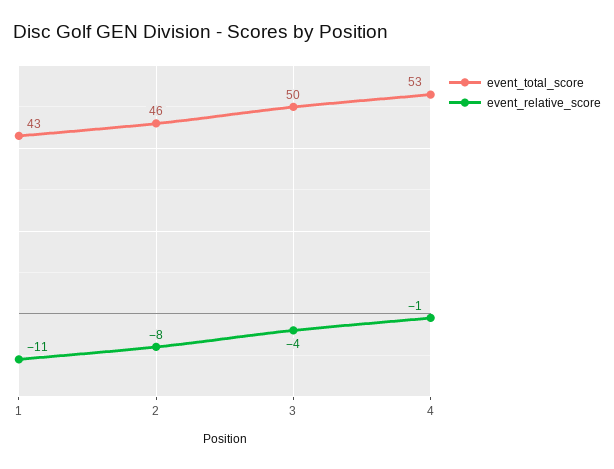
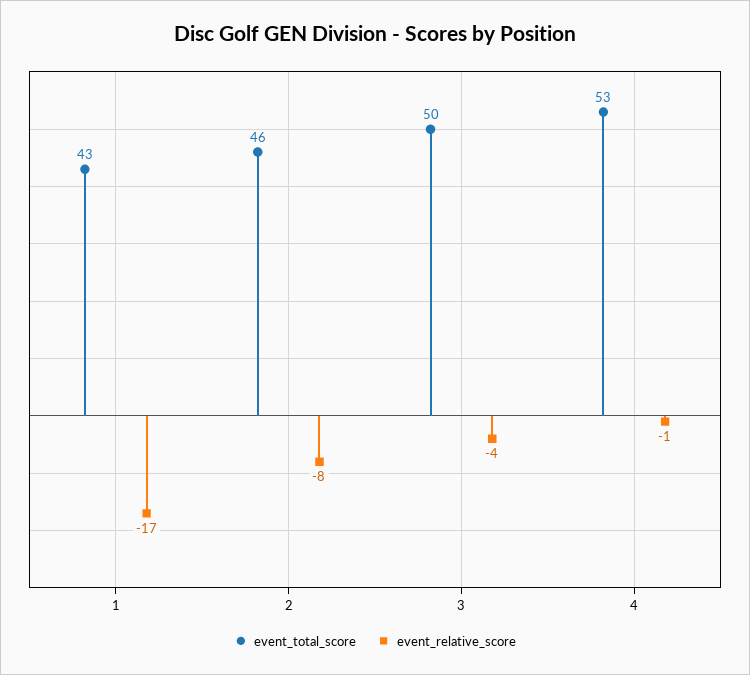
event_relative_score, 1: -11 -> -17

